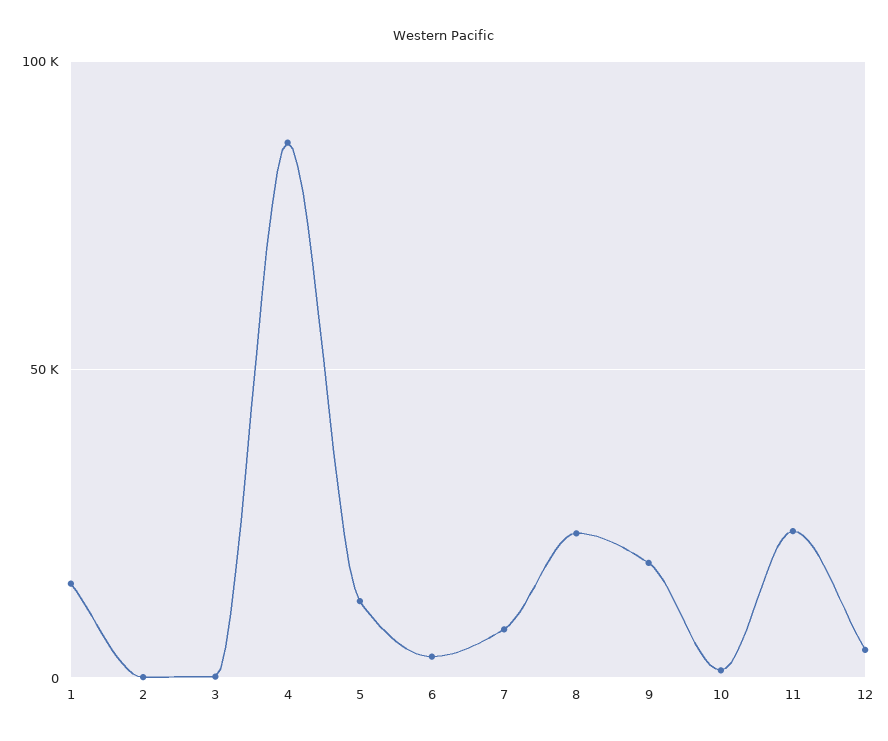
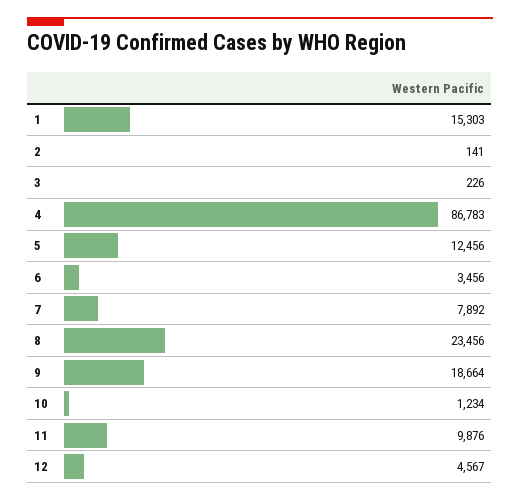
11: 25000 -> 9876

